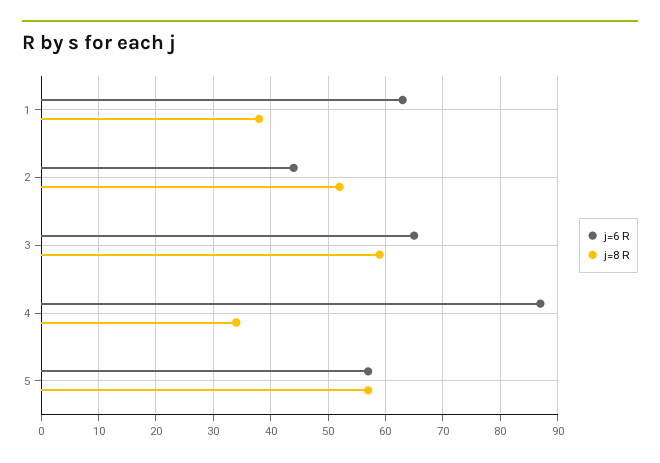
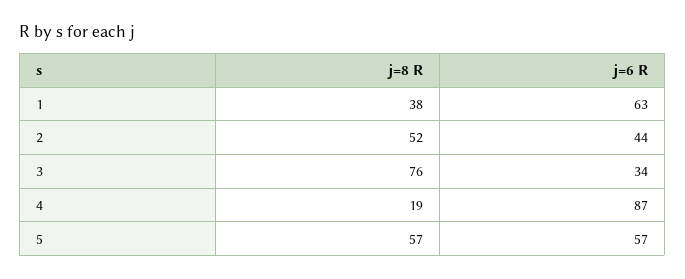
j=6 R, 3: 65 -> 34
j=8 R, 3: 60 -> 76
j=8 R, 4: 35 -> 19

